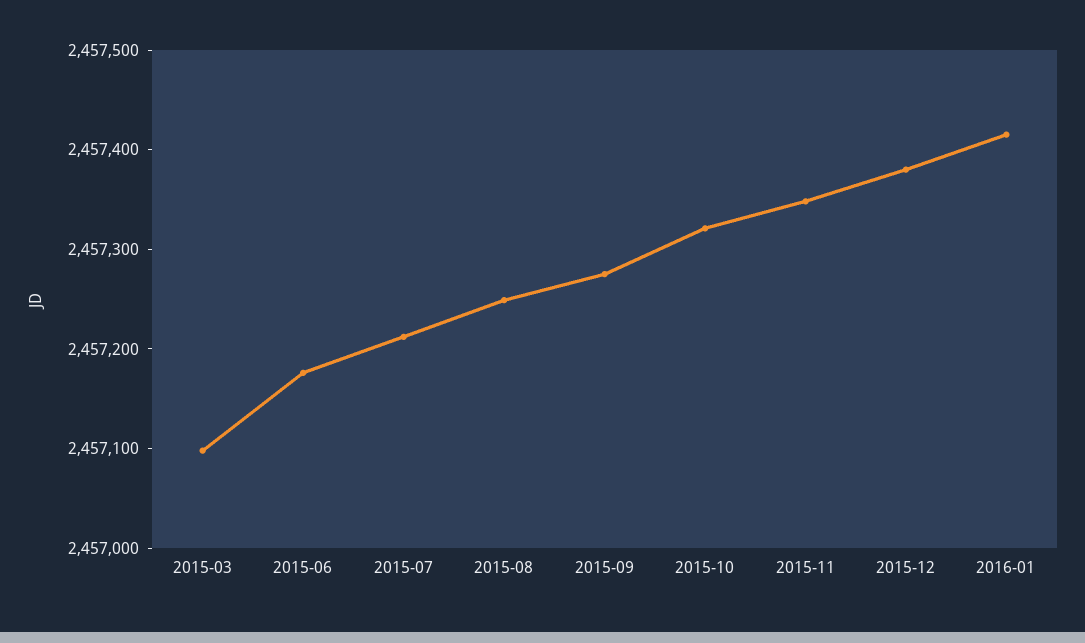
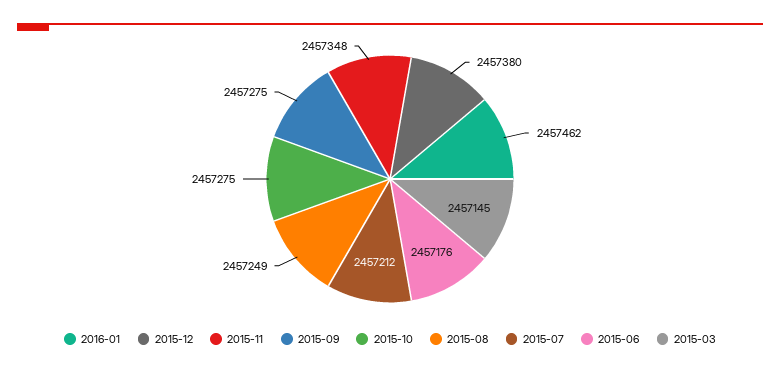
2015-03: 2457100 -> 2457145
2015-10: 2457320 -> 2457275
2016-01: 2457420 -> 2457462

